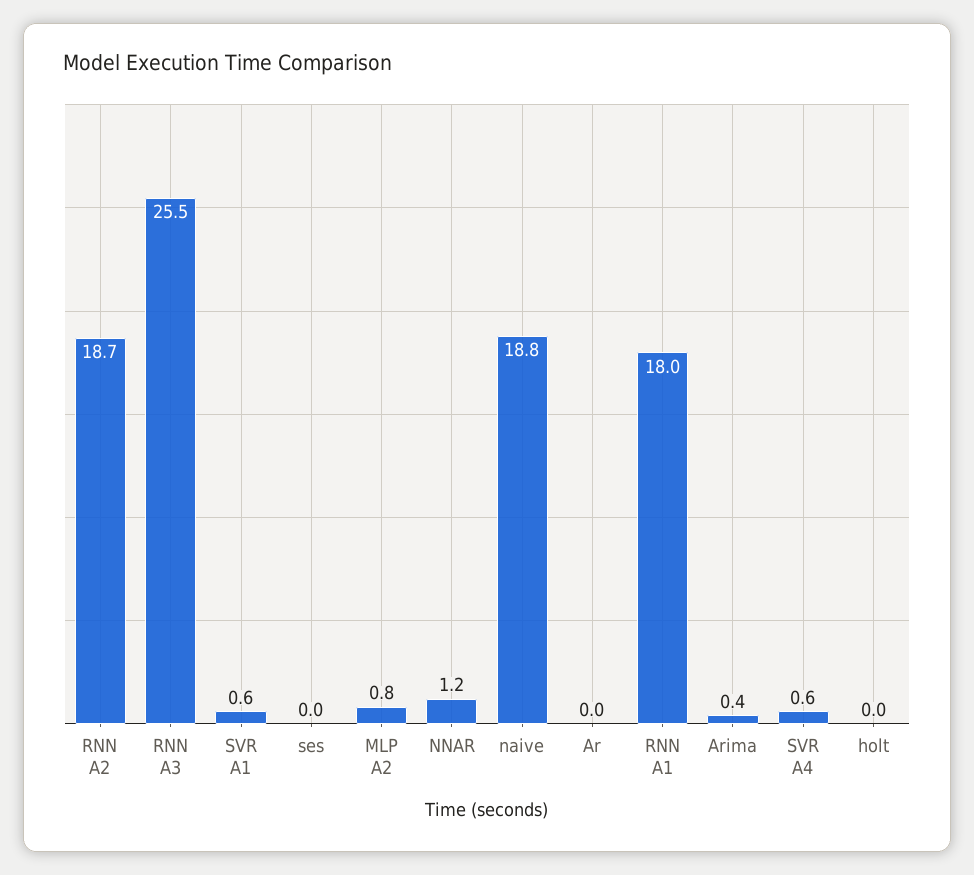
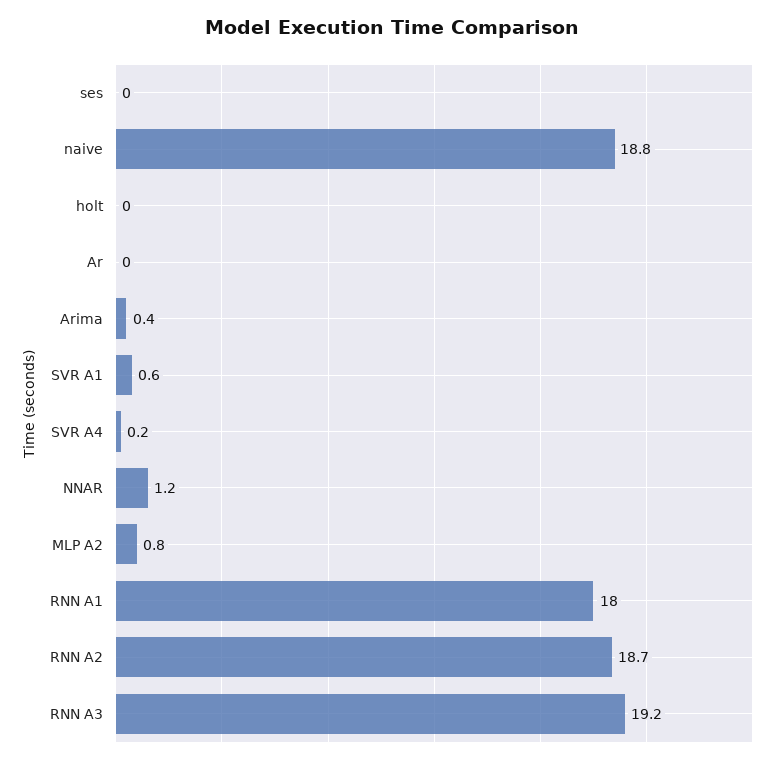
RNN A3: 25.5 -> 19.2
SVR A4: 0.6 -> 0.2

